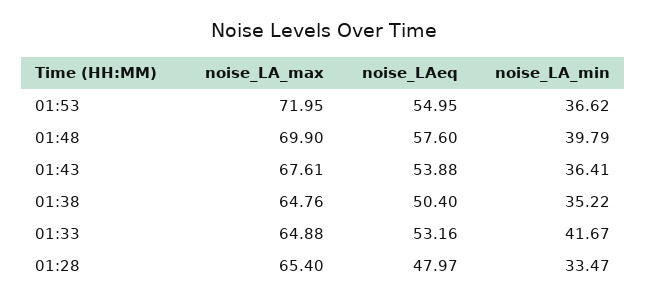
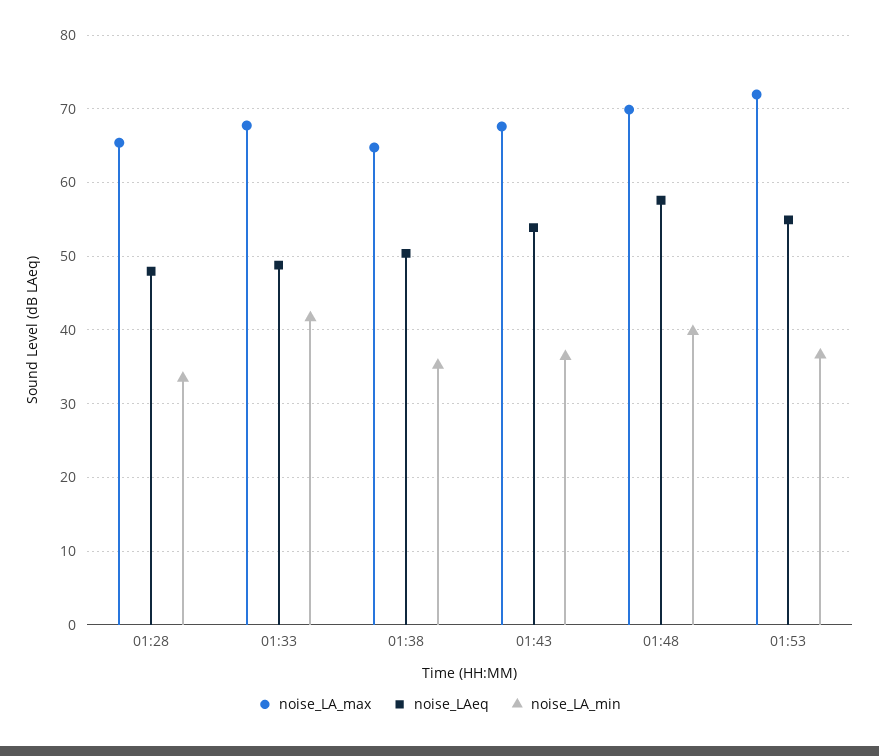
noise_LA_max, 01:33: 64.88 -> 68
noise_LAeq, 01:33: 53.16 -> 49

